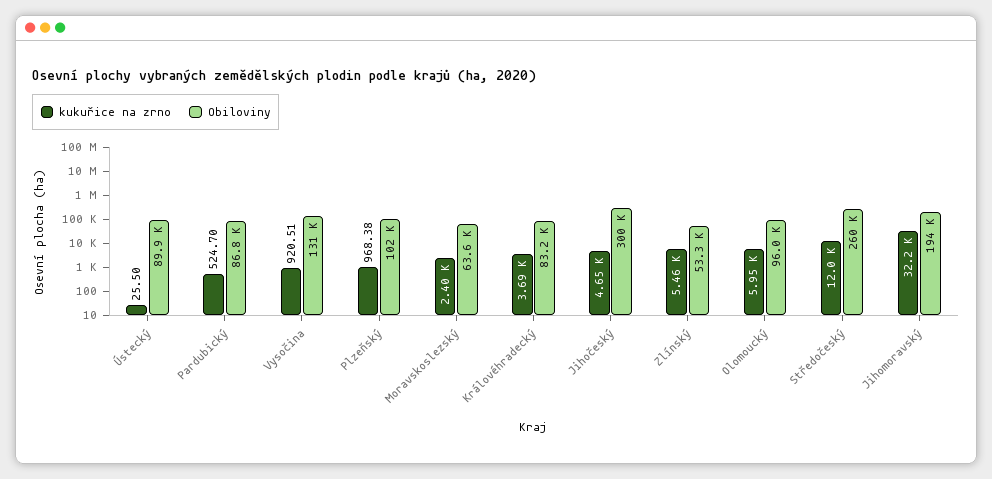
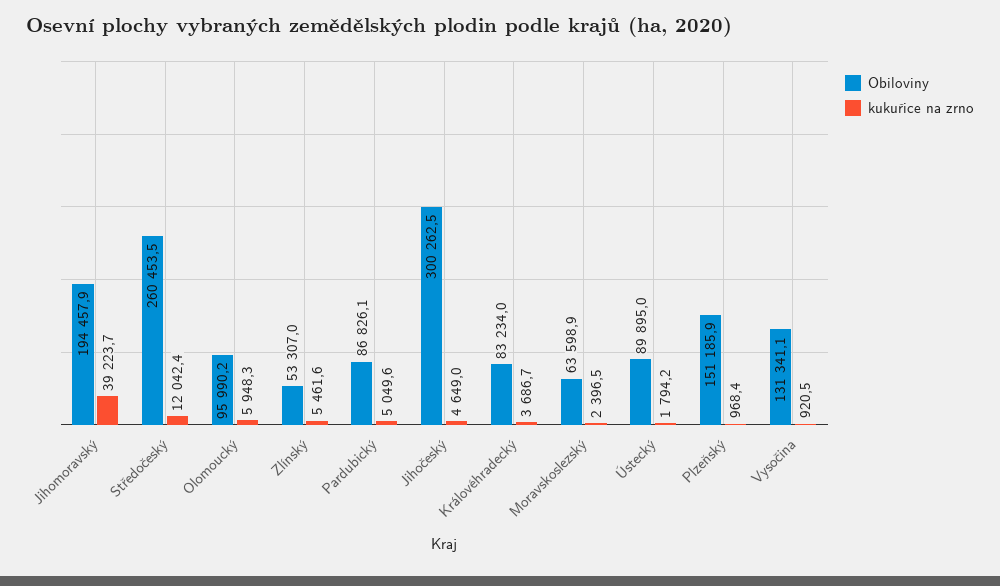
kukuřice na zrno, Ústecký: 25.5 -> 1794.2
kukuřice na zrno, Pardubický: 524.7 -> 5049.6
Obiloviny, Plzeňský: 102000 -> 151185.9
kukuřice na zrno, Jihomoravský: 32200 -> 39223.7

